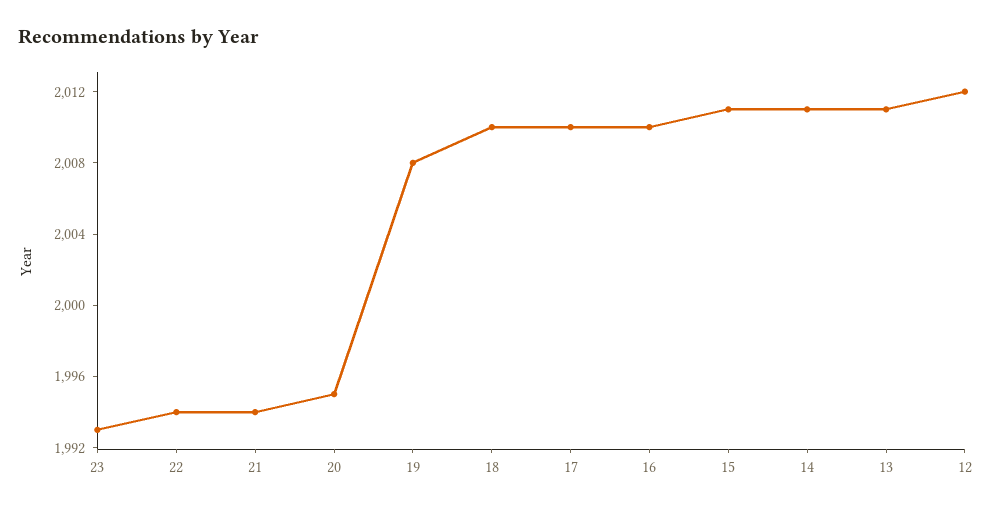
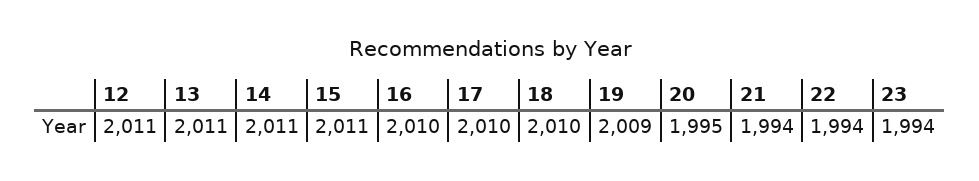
23: 1993 -> 1994
19: 2008 -> 2009
12: 2012 -> 2011

